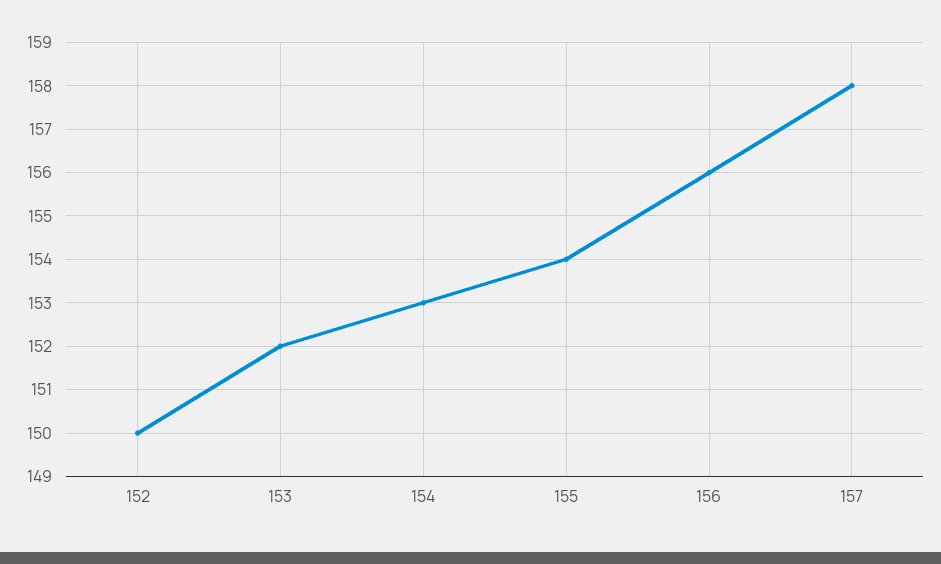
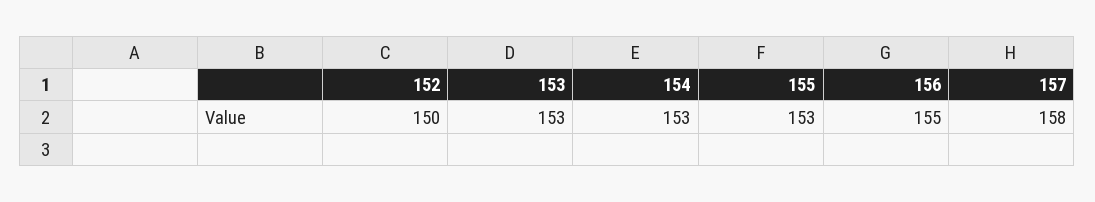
153: 152 -> 153
155: 154 -> 153
156: 156 -> 155

